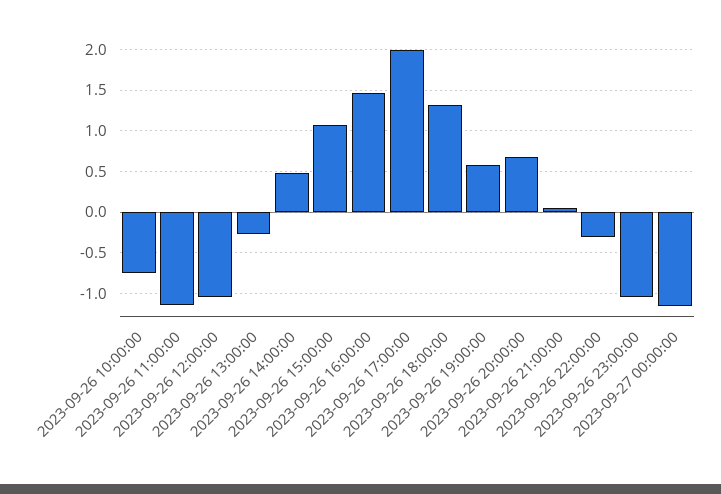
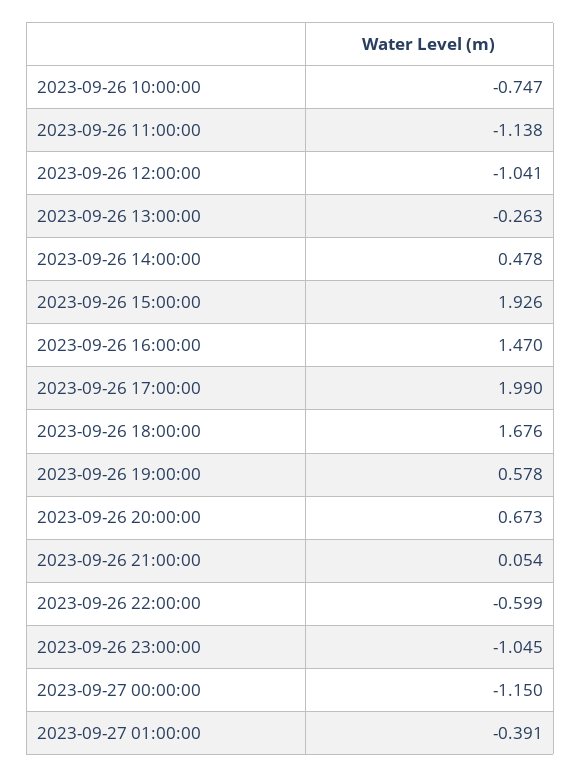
2023-09-26 15:00:00: 1.1 -> 1.926
2023-09-26 18:00:00: 1.3 -> 1.676
2023-09-26 22:00:00: -0.3 -> -0.599
2023-09-27 01:00:00: none -> -0.391

